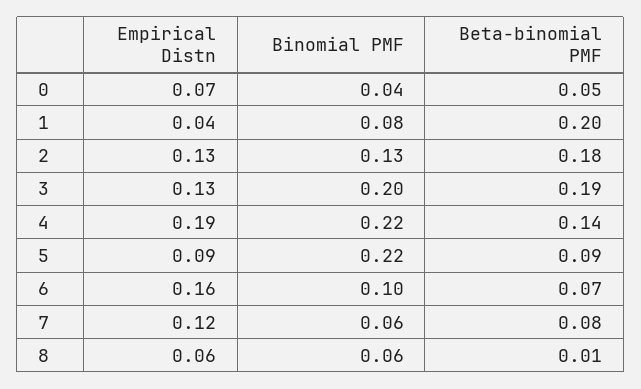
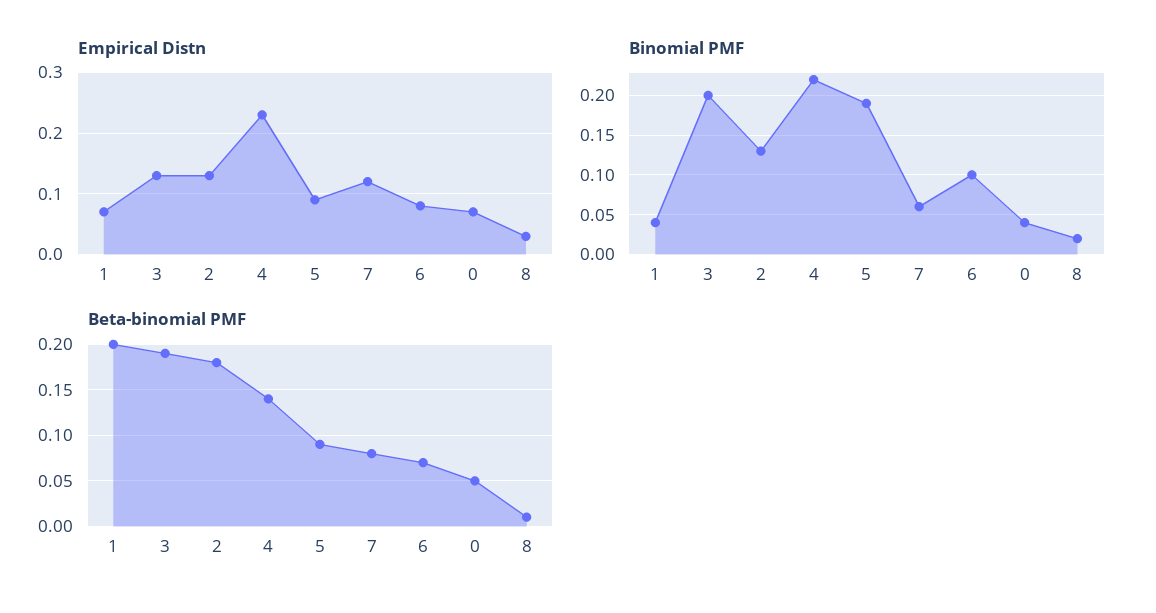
Empirical Distn, 1: 0.04 -> 0.07
Binomial PMF, 1: 0.08 -> 0.04
Empirical Distn, 4: 0.19 -> 0.23
Binomial PMF, 5: 0.22 -> 0.19
Empirical Distn, 6: 0.16 -> 0.08
Empirical Distn, 8: 0.06 -> 0.03
Binomial PMF, 8: 0.06 -> 0.02

